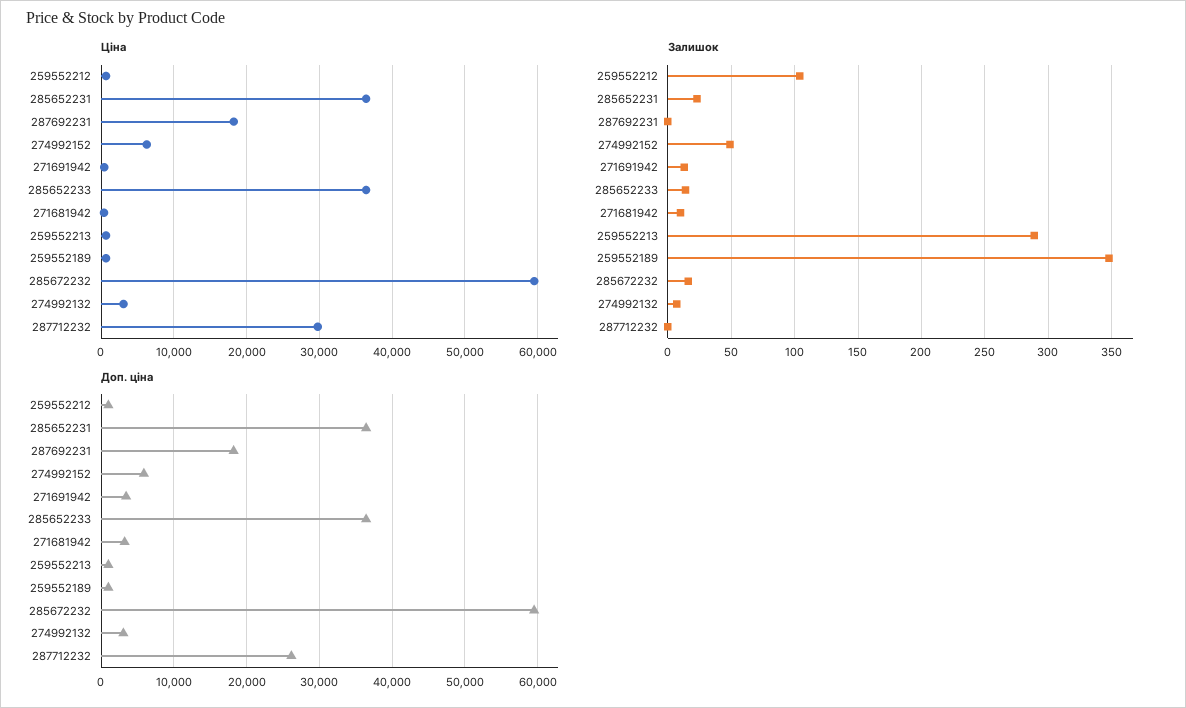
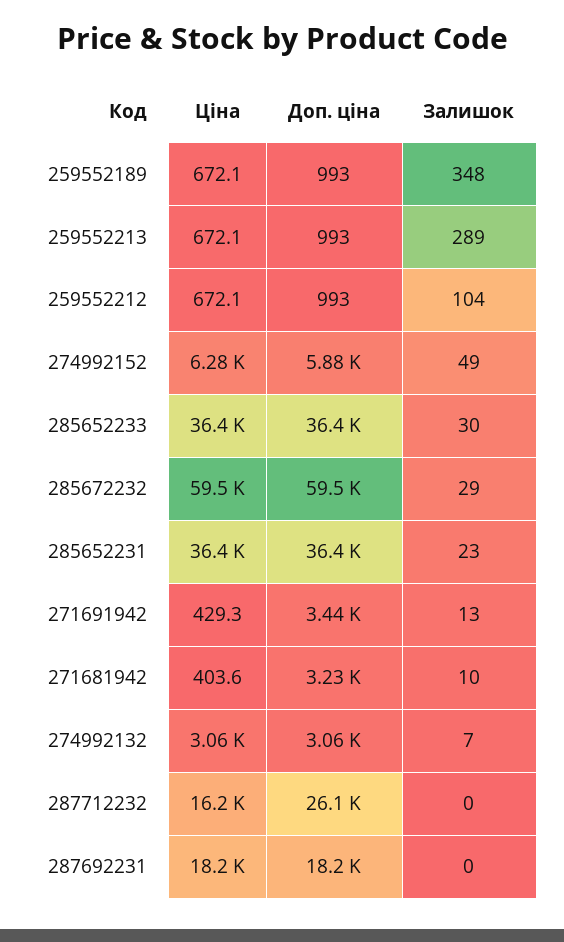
Ціна, 287712232: 30000 -> 16200
Залишок, 285652233: 15 -> 30
Залишок, 285672232: 15 -> 29

